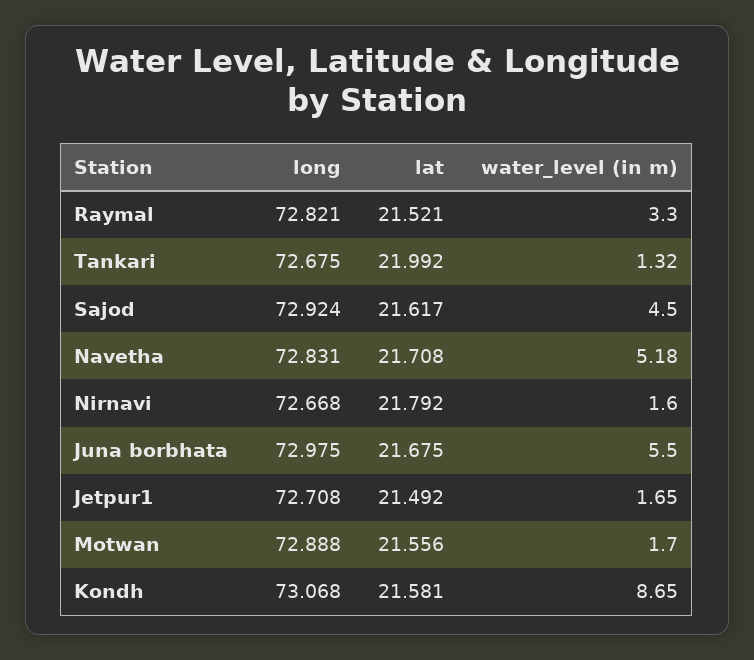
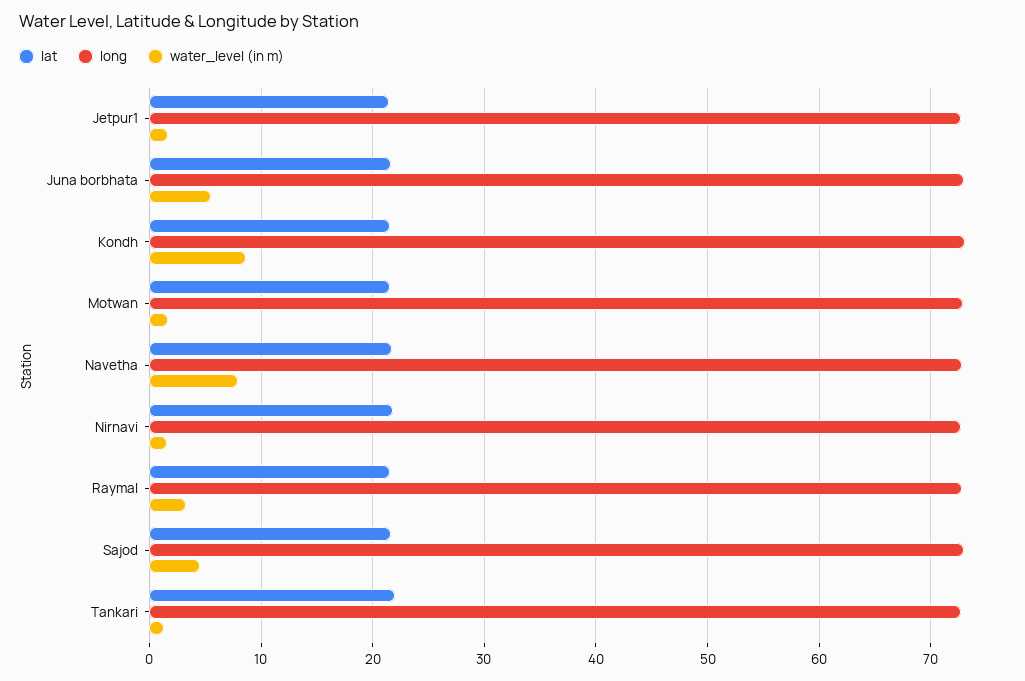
water_level (in m), Navetha: 5.18 -> 8

